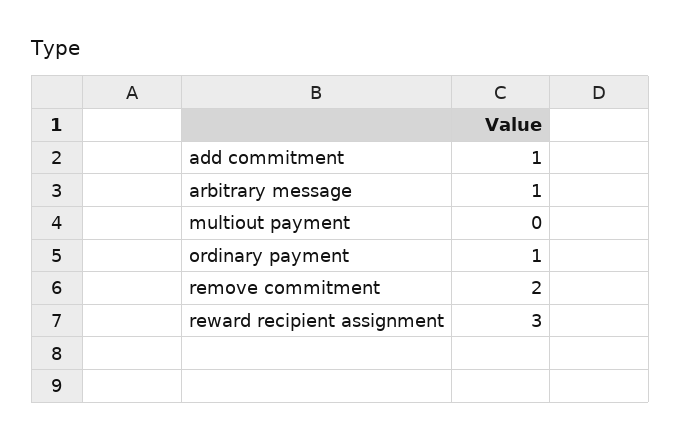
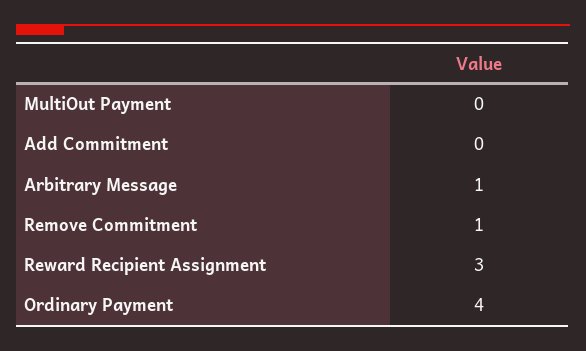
add commitment: 1 -> 0
ordinary payment: 1 -> 4
remove commitment: 2 -> 1

